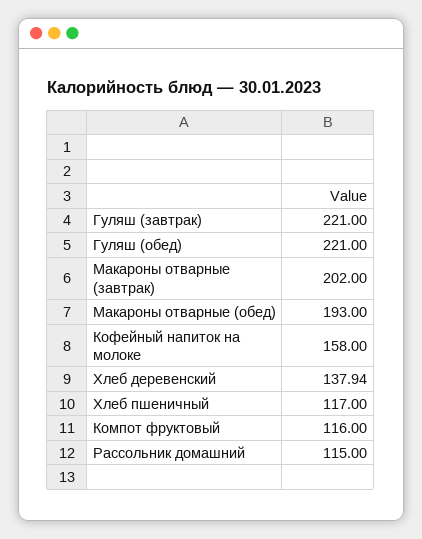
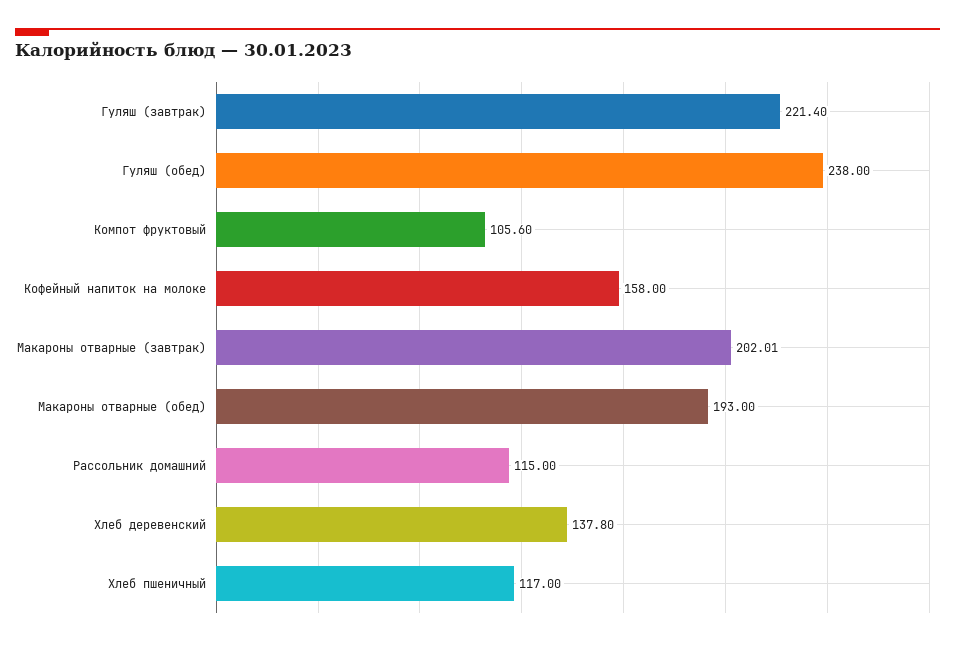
Гуляш (завтрак): 221 -> 221.4
Гуляш (обед): 221 -> 238
Макароны отварные (завтрак): 202 -> 202.01
Хлеб деревенский: 137.94 -> 137.8
Компот фруктовый: 116 -> 105.6

